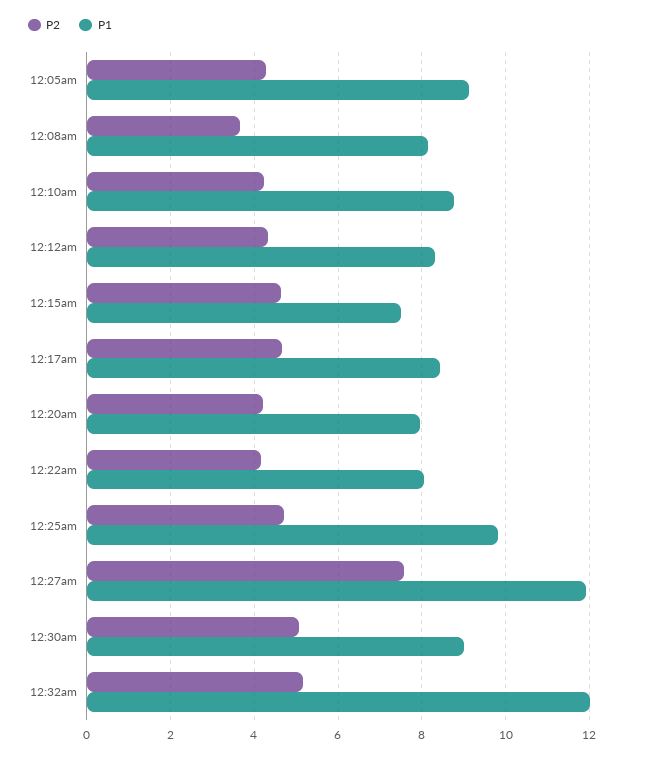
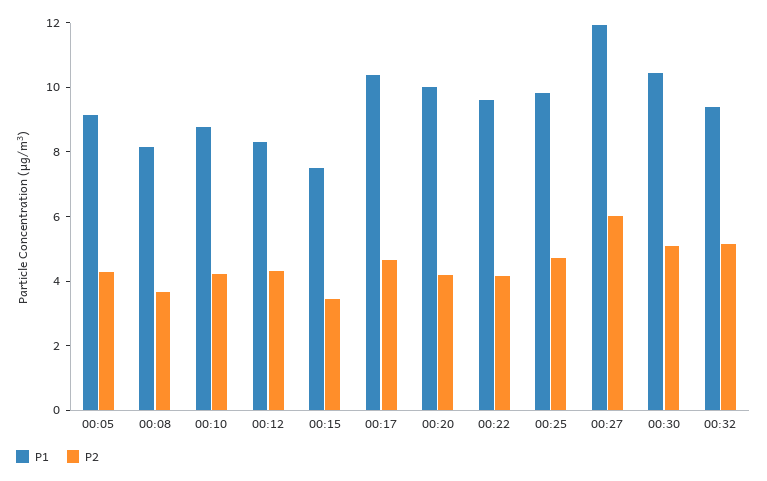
P2, 12:15am: 4.6 -> 3.5
P1, 12:17am: 8.4 -> 10.5
P1, 12:20am: 8 -> 10
P1, 12:22am: 8 -> 9.5
P2, 12:27am: 7.6 -> 6
P1, 12:30am: 9 -> 10.5
P1, 12:32am: 12 -> 9.5

